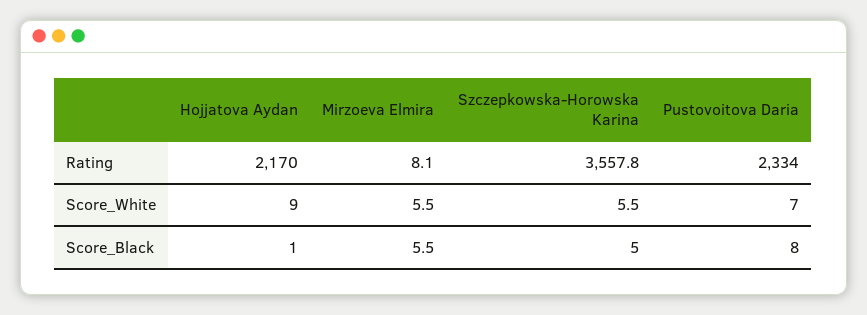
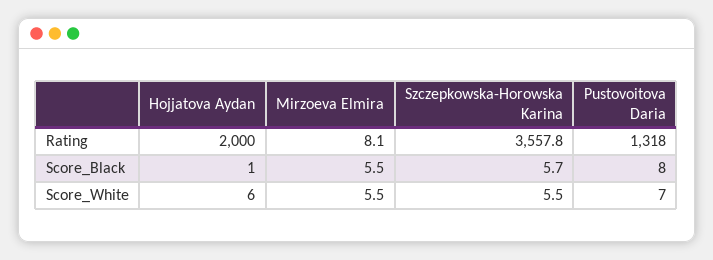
Hojjatova Aydan, Rating: 2170 -> 2000
Pustovoitova Daria, Rating: 2334 -> 1318
Hojjatova Aydan, Score_White: 9 -> 6
Szczepkowska-Horowska Karina, Score_Black: 5 -> 5.7

